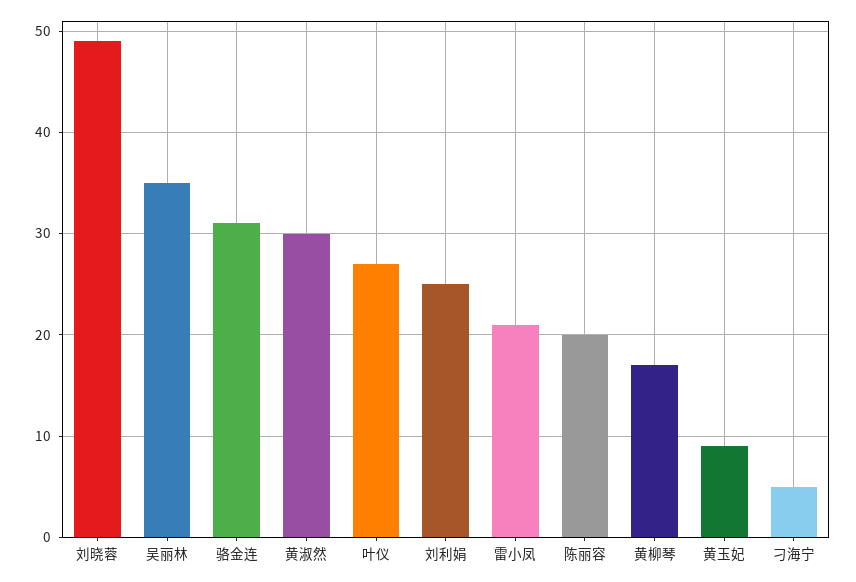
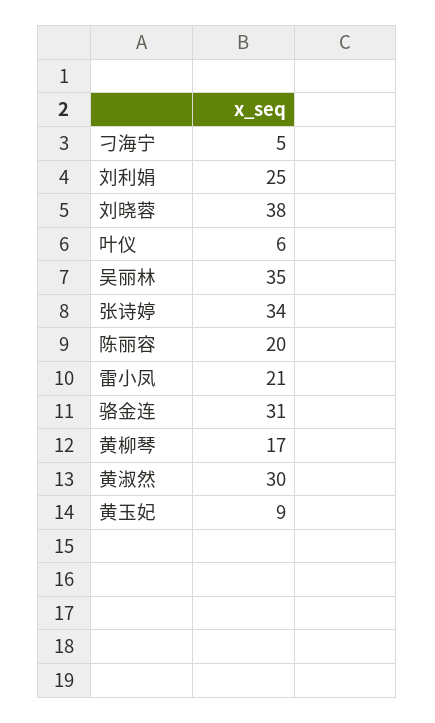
刘晓蓉: 49 -> 38
叶仪: 27 -> 6
张诗婷: none -> 34

